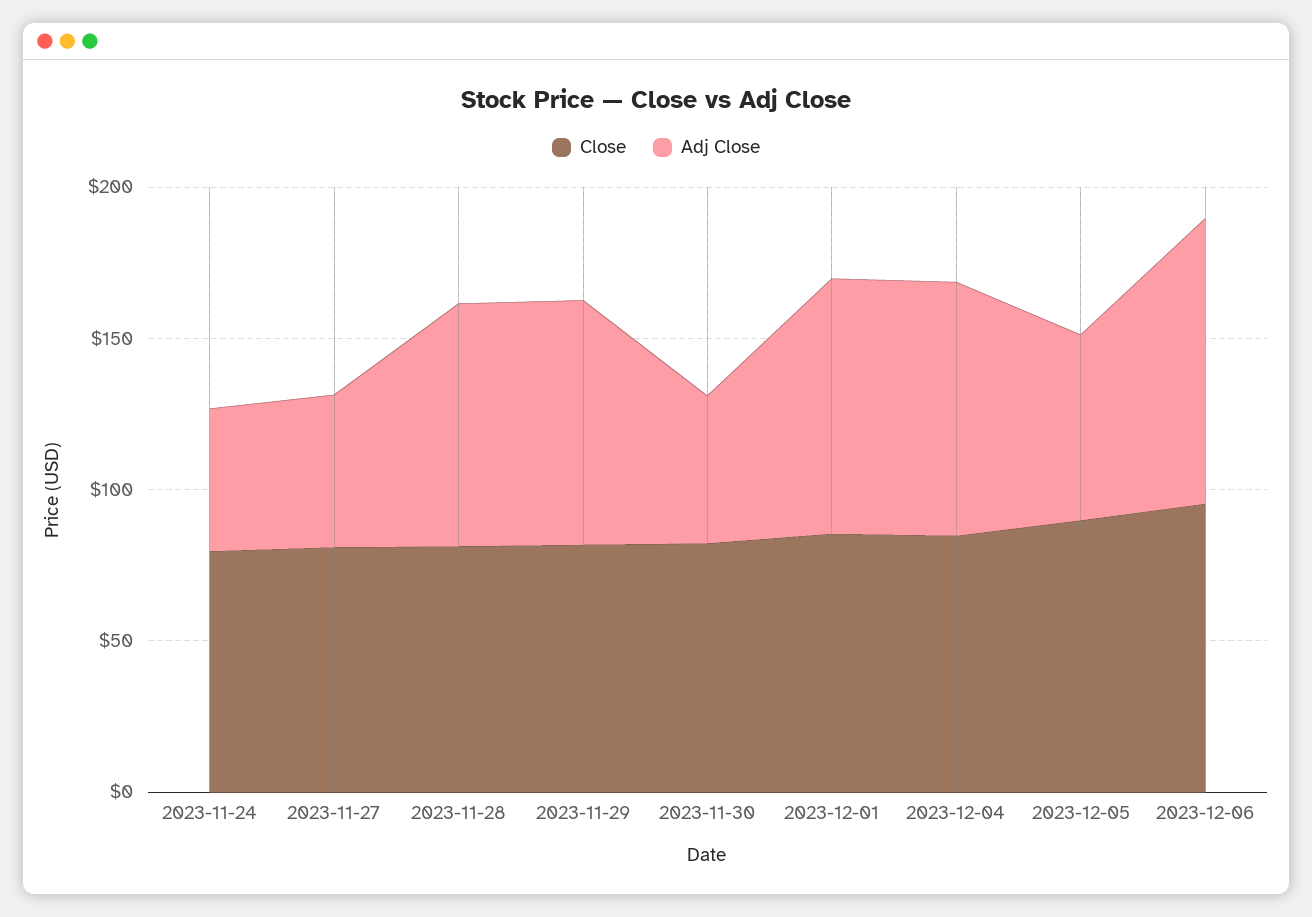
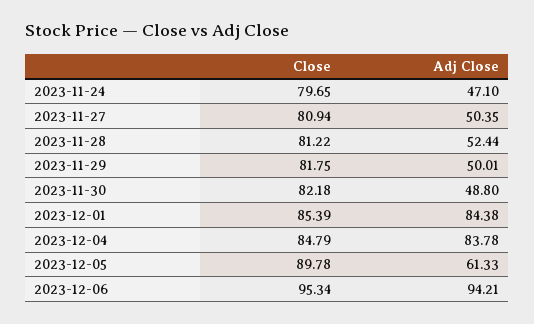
Adj Close, 2023-11-28: 80 -> 52.44
Adj Close, 2023-11-29: 80 -> 50.01

